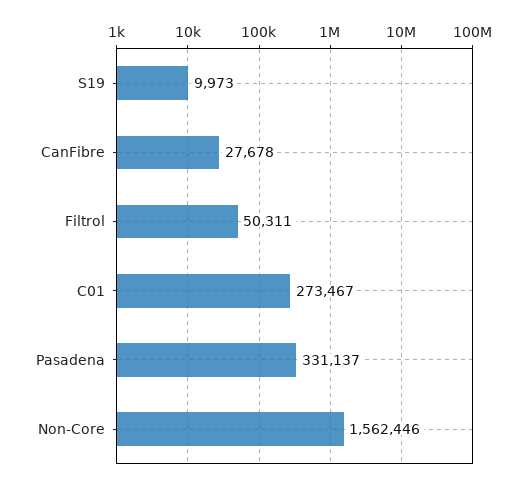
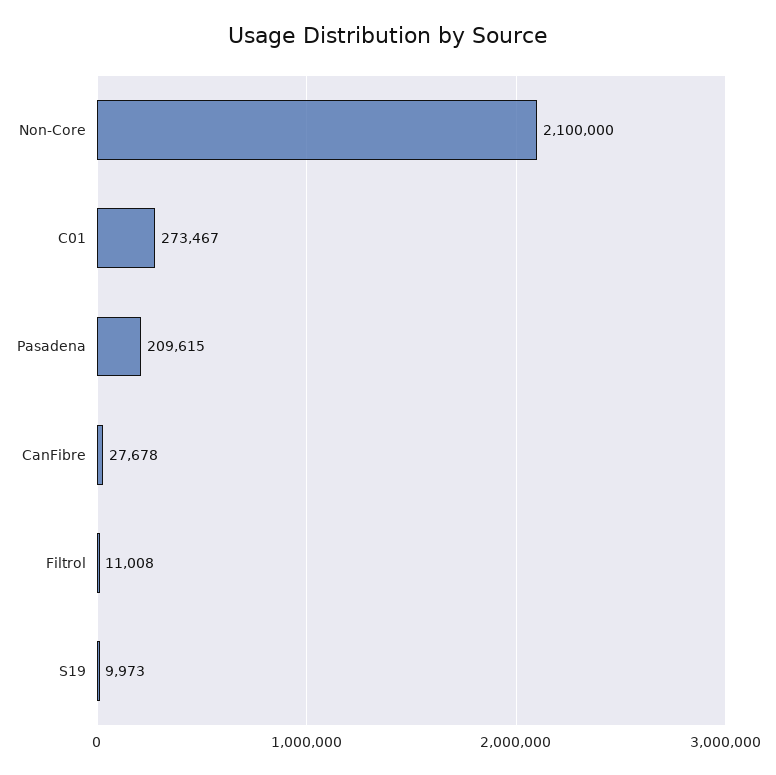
Filtrol: 50311 -> 11008
Pasadena: 331137 -> 209615
Non-Core: 1562446 -> 2100000

